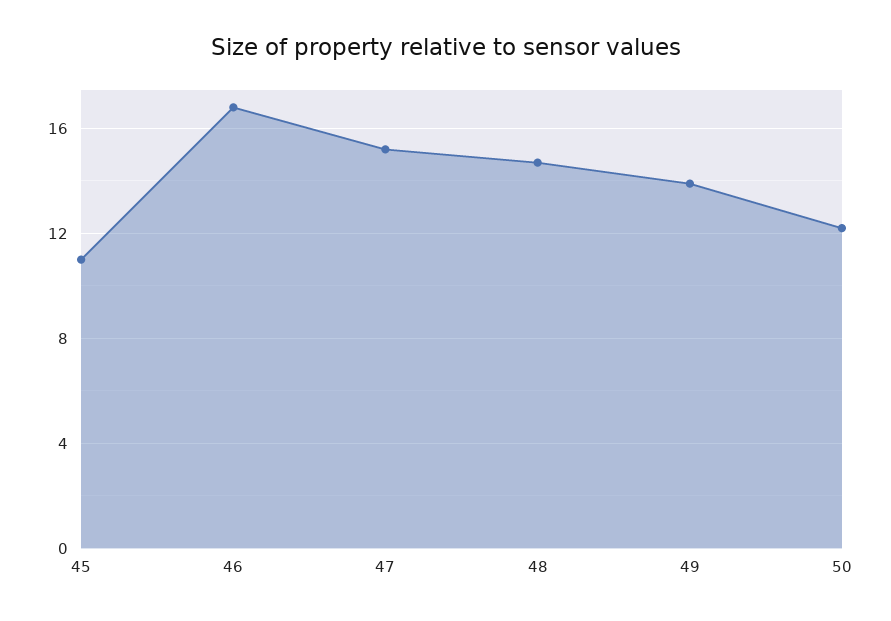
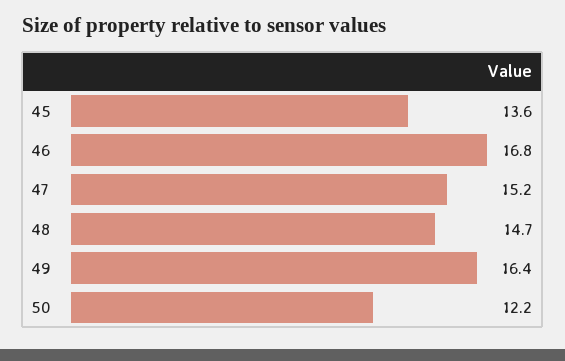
45: 11 -> 13.6
49: 14 -> 16.4

